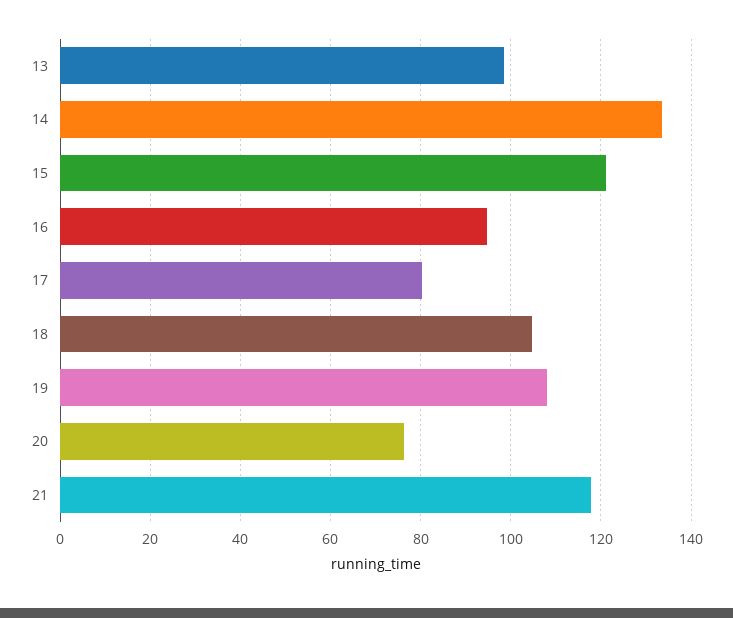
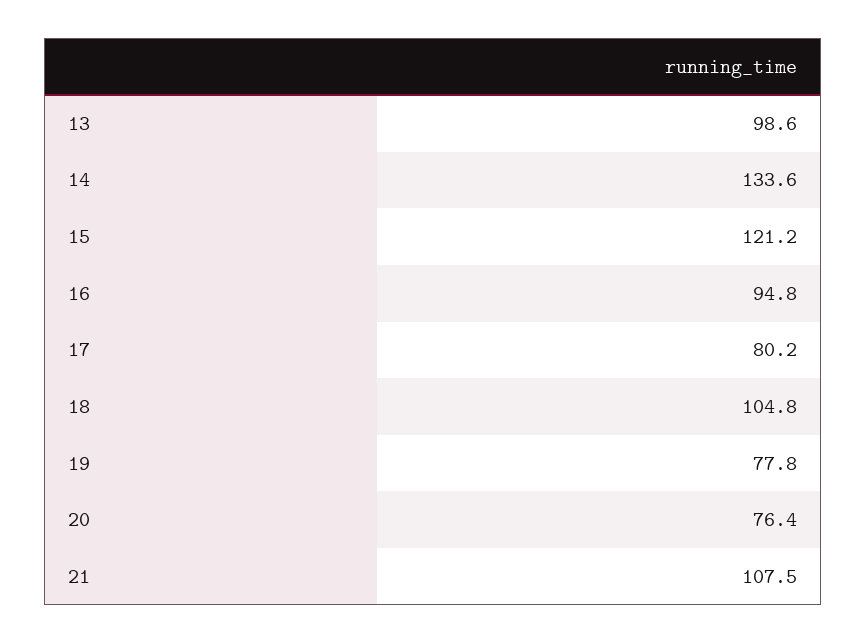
19: 108 -> 77.8
21: 118 -> 107.5

